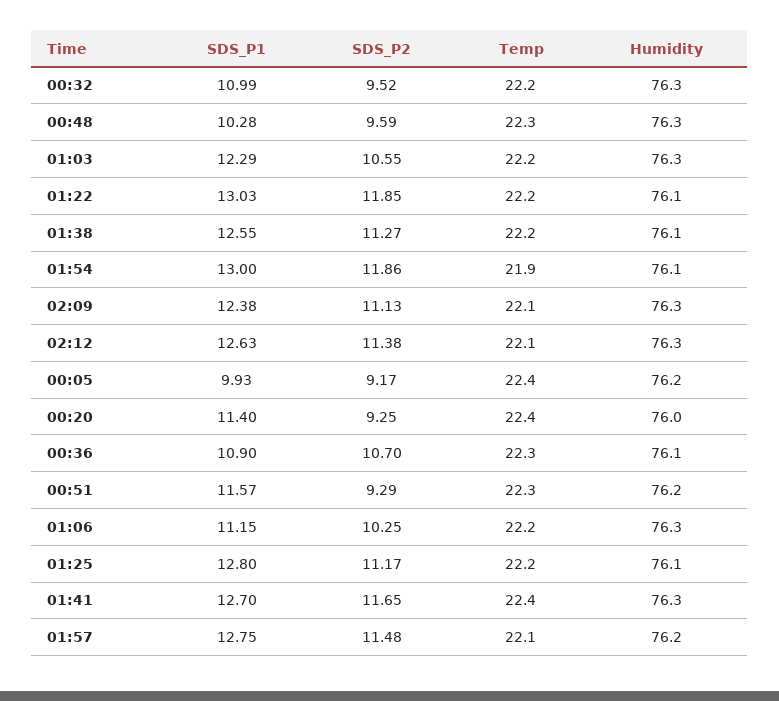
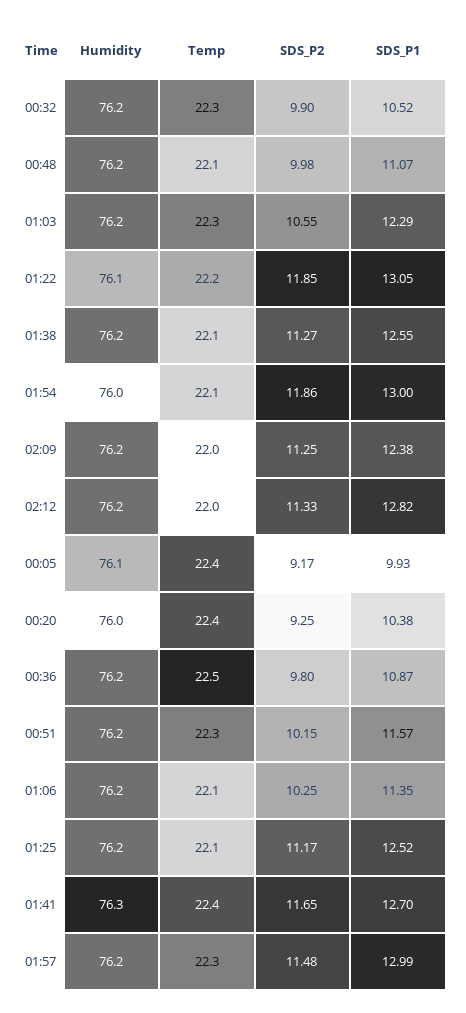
SDS_P1, 00:32: 10.99 -> 10.52
SDS_P2, 00:32: 9.52 -> 9.9
Temp, 00:32: 22.2 -> 22.3
Humidity, 00:32: 76.3 -> 76.2
SDS_P1, 00:48: 10.28 -> 11.07
SDS_P2, 00:48: 9.59 -> 9.98
Temp, 00:48: 22.3 -> 22.1
Humidity, 00:48: 76.3 -> 76.2
Temp, 01:03: 22.2 -> 22.3
Humidity, 01:03: 76.3 -> 76.2
SDS_P1, 01:22: 13.03 -> 13.05
Temp, 01:38: 22.2 -> 22.1
Humidity, 01:38: 76.1 -> 76.2
Temp, 01:54: 21.9 -> 22.1
Humidity, 01:54: 76.1 -> 76
SDS_P2, 02:09: 11.13 -> 11.25
Temp, 02:09: 22.1 -> 22
Humidity, 02:09: 76.3 -> 76.2
SDS_P1, 02:12: 12.63 -> 12.82
SDS_P2, 02:12: 11.38 -> 11.33
Temp, 02:12: 22.1 -> 22
Humidity, 02:12: 76.3 -> 76.2
Humidity, 00:05: 76.2 -> 76.1
SDS_P1, 00:20: 11.4 -> 10.38
SDS_P1, 00:36: 10.9 -> 10.87
SDS_P2, 00:36: 10.7 -> 9.8
Temp, 00:36: 22.3 -> 22.5
Humidity, 00:36: 76.1 -> 76.2
SDS_P2, 00:51: 9.29 -> 10.15
SDS_P1, 01:06: 11.15 -> 11.35
Temp, 01:06: 22.2 -> 22.1
Humidity, 01:06: 76.3 -> 76.2
SDS_P1, 01:25: 12.8 -> 12.52
Temp, 01:25: 22.2 -> 22.1
Humidity, 01:25: 76.1 -> 76.2
SDS_P1, 01:57: 12.75 -> 12.99
Temp, 01:57: 22.1 -> 22.3

